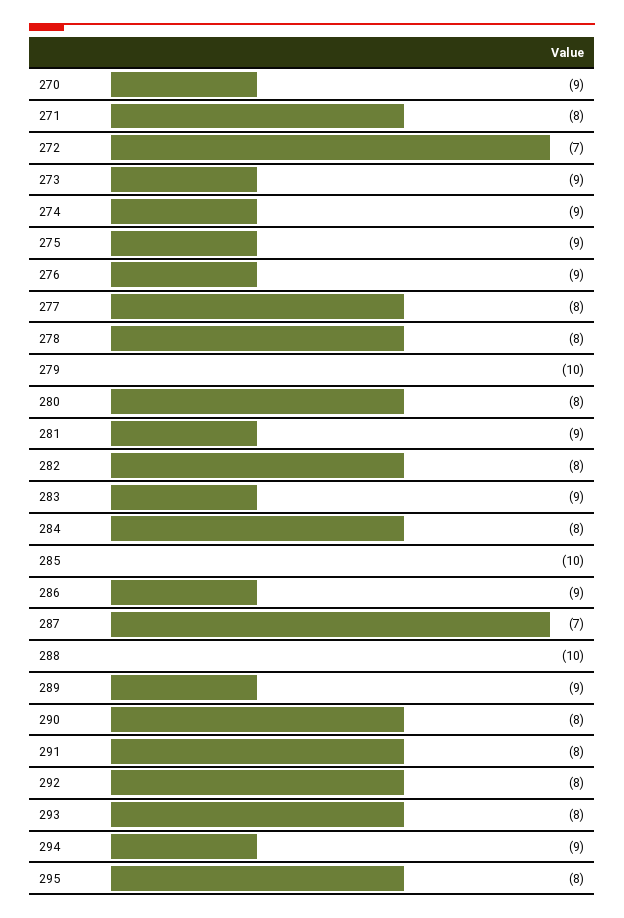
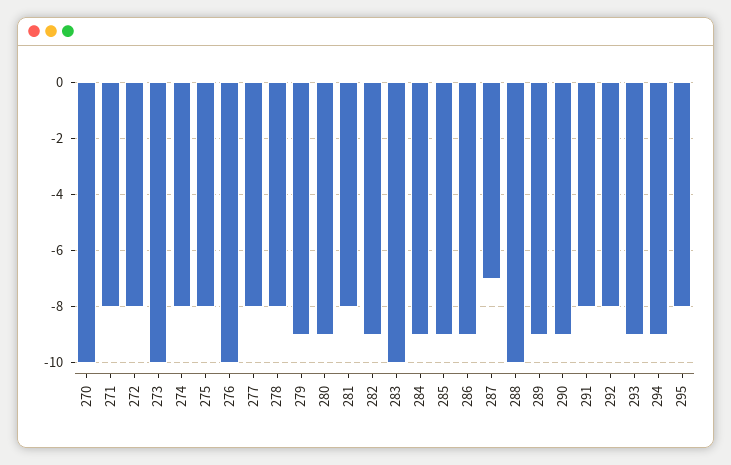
270: -9 -> -10
272: -7 -> -8
273: -9 -> -10
274: -9 -> -8
275: -9 -> -8
276: -9 -> -10
279: -10 -> -9
280: -8 -> -9
281: -9 -> -8
282: -8 -> -9
283: -9 -> -10
284: -8 -> -9
285: -10 -> -9
290: -8 -> -9
293: -8 -> -9

